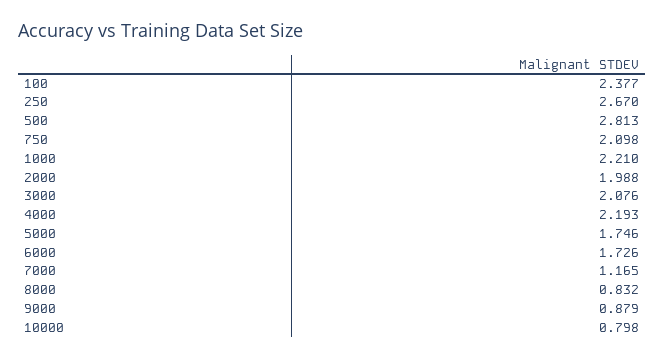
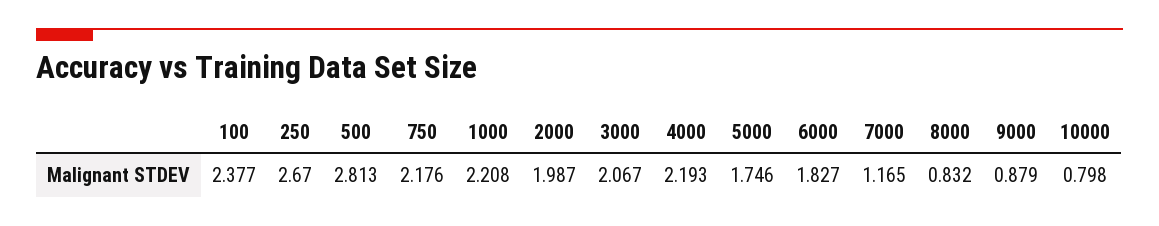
750: 2.098 -> 2.176
1000: 2.21 -> 2.208
2000: 1.988 -> 1.987
3000: 2.076 -> 2.067
6000: 1.726 -> 1.827

